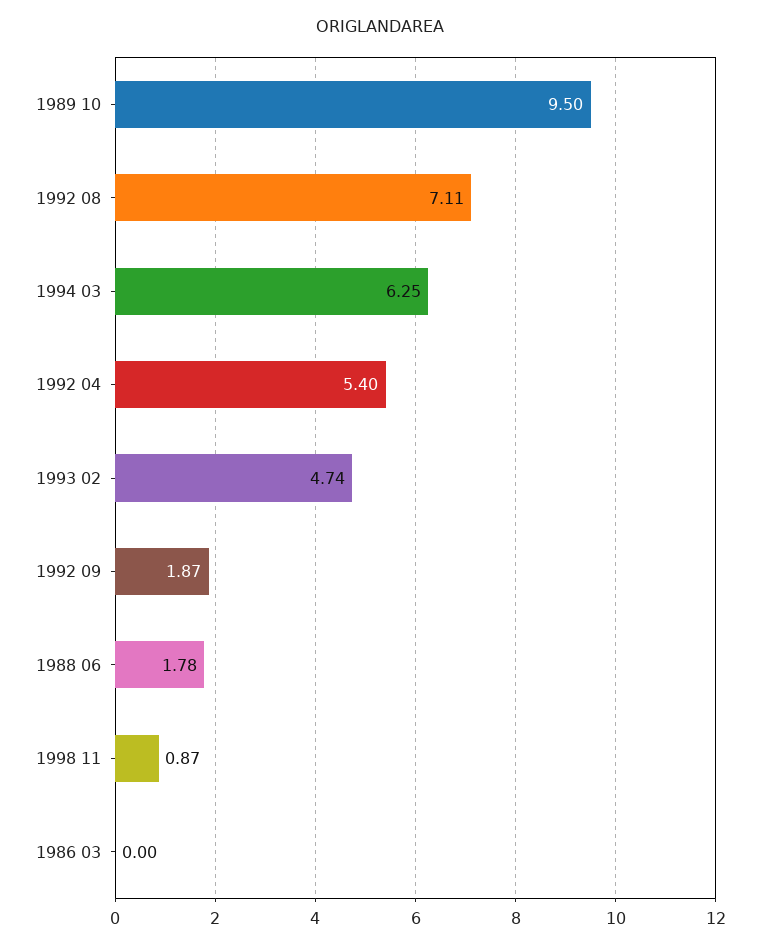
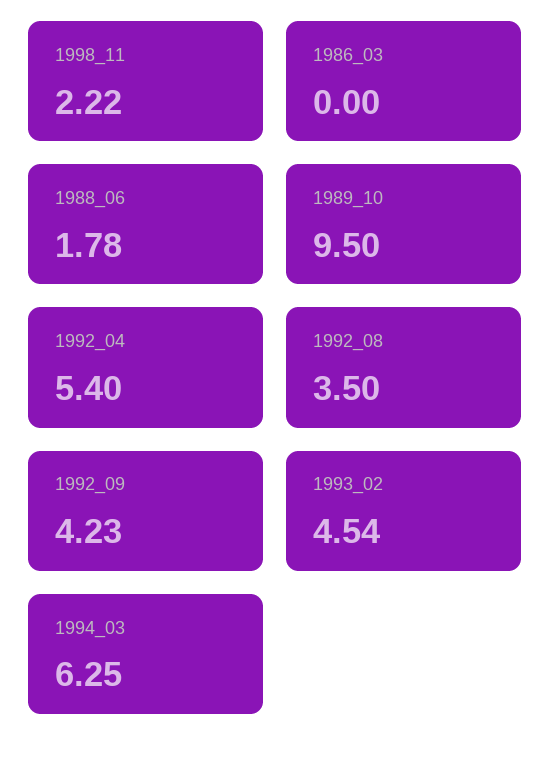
1992 08: 7.11 -> 3.5
1993 02: 4.74 -> 4.54
1992 09: 1.87 -> 4.23
1998 11: 0.87 -> 2.22

